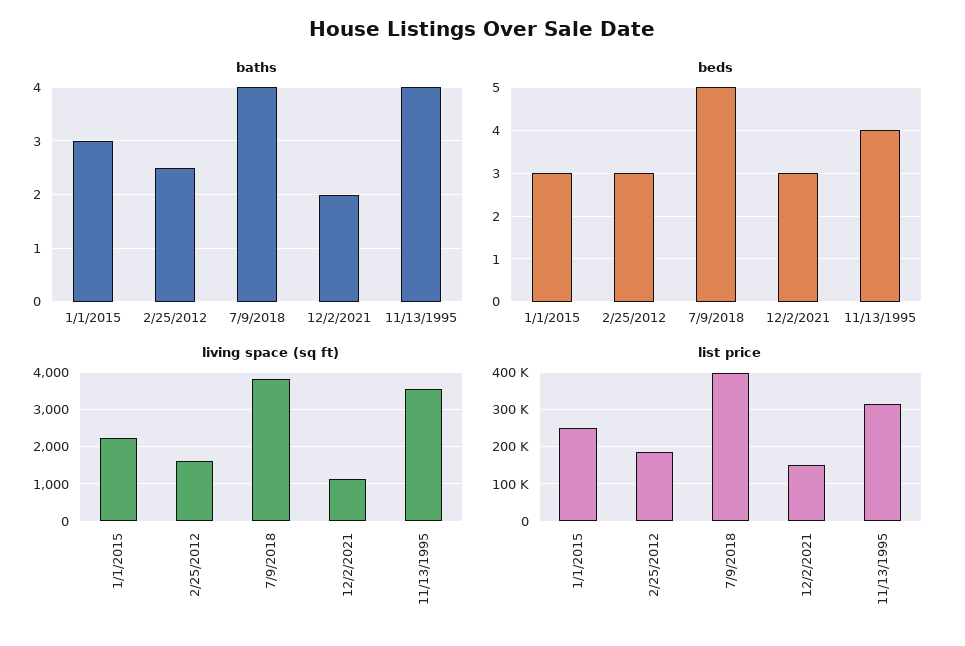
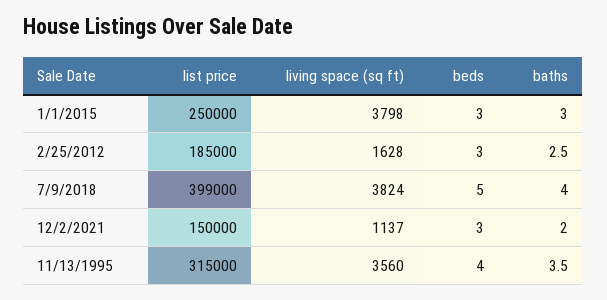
baths, 11/13/1995: 4 -> 3.5
living space (sq ft), 1/1/2015: 2200 -> 3798

